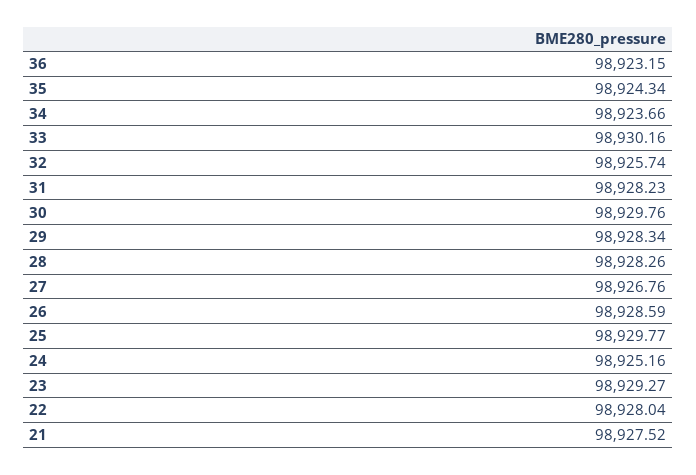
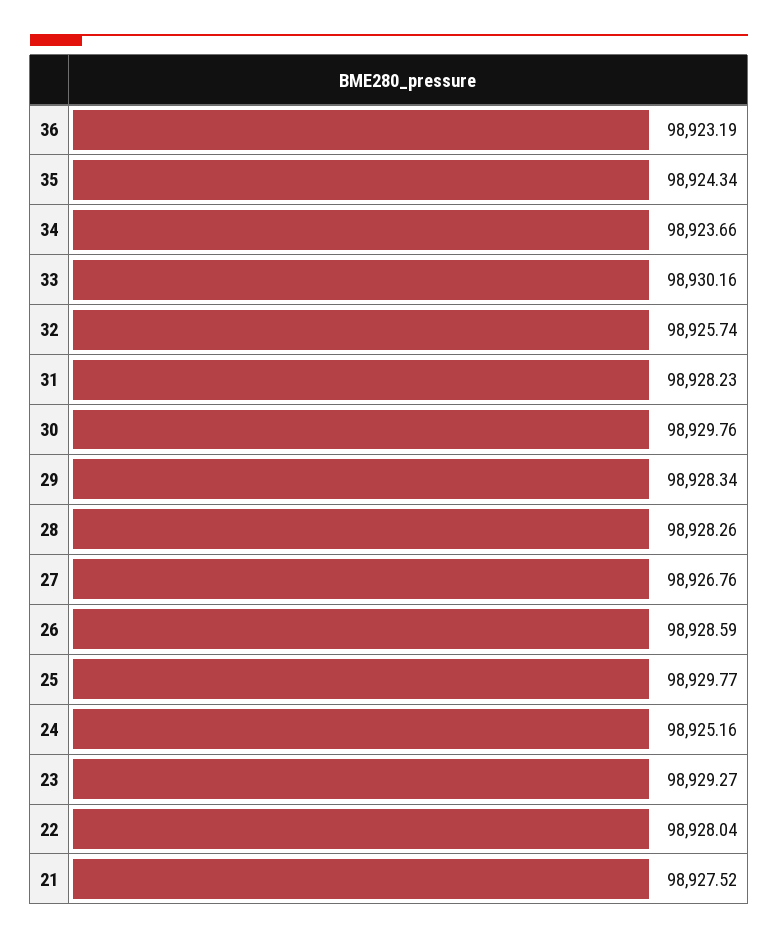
36: 98923.15 -> 98923.19

